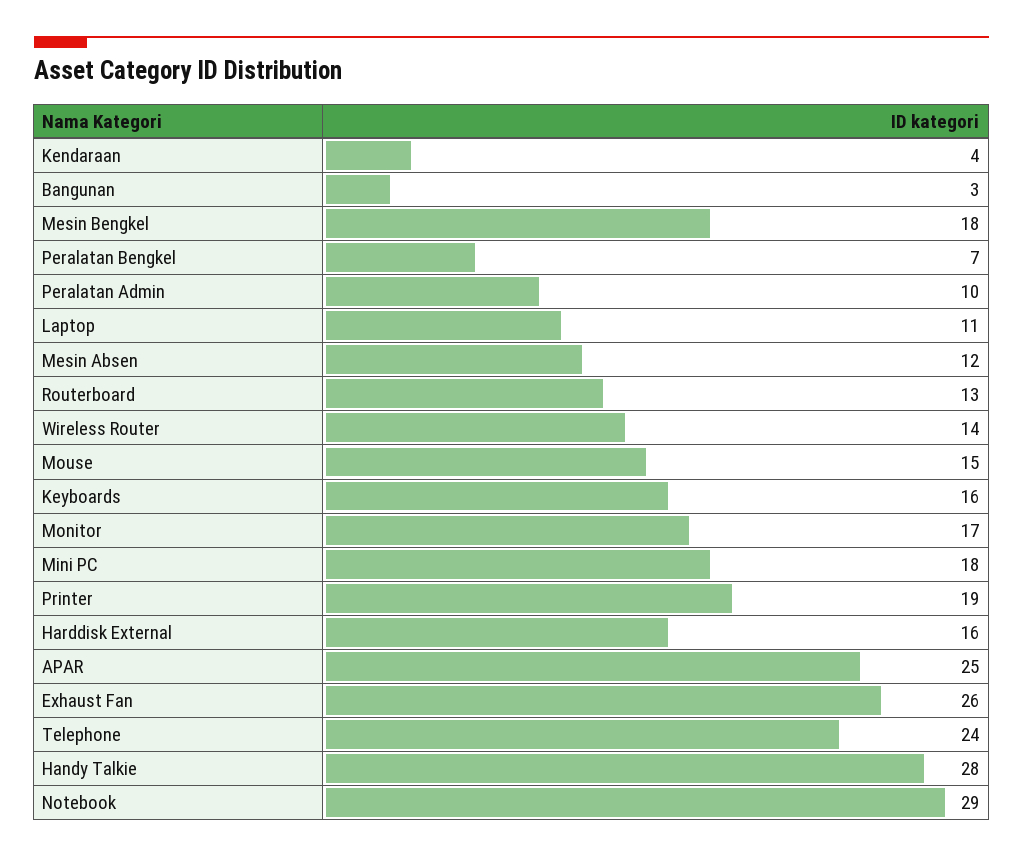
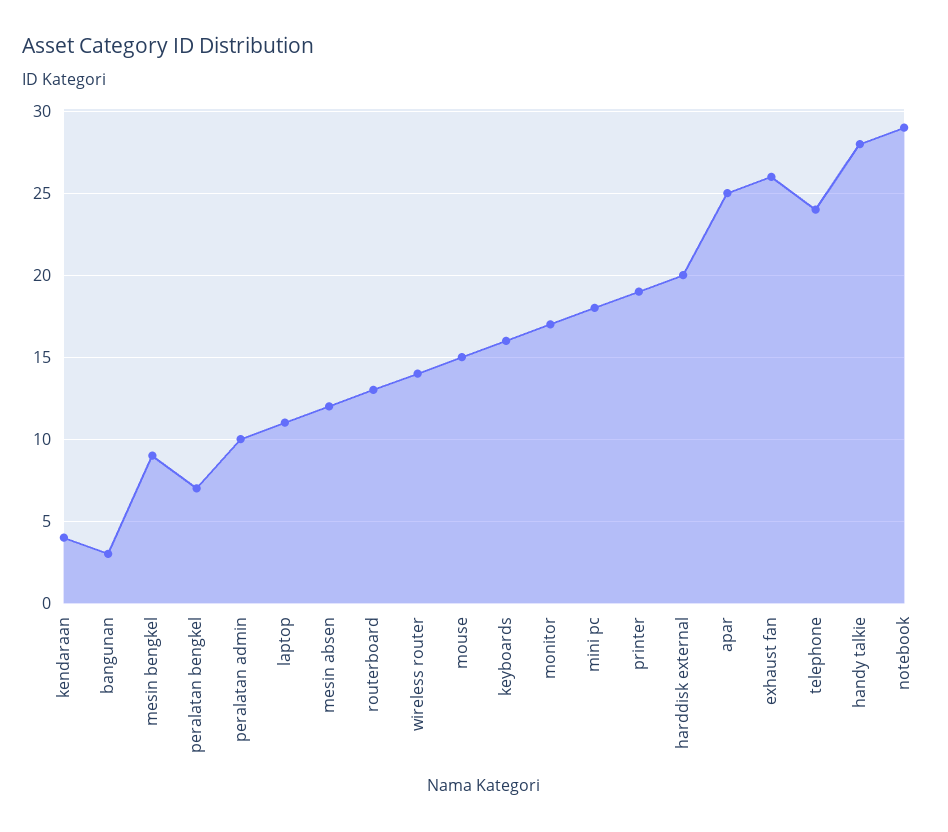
Mesin Bengkel: 18 -> 9
Harddisk External: 16 -> 20

